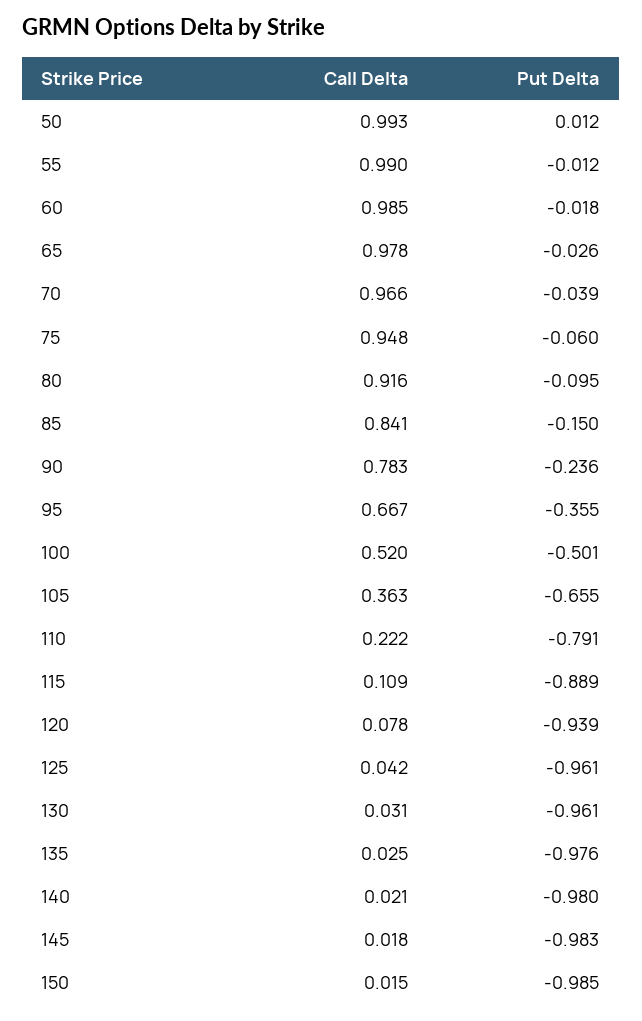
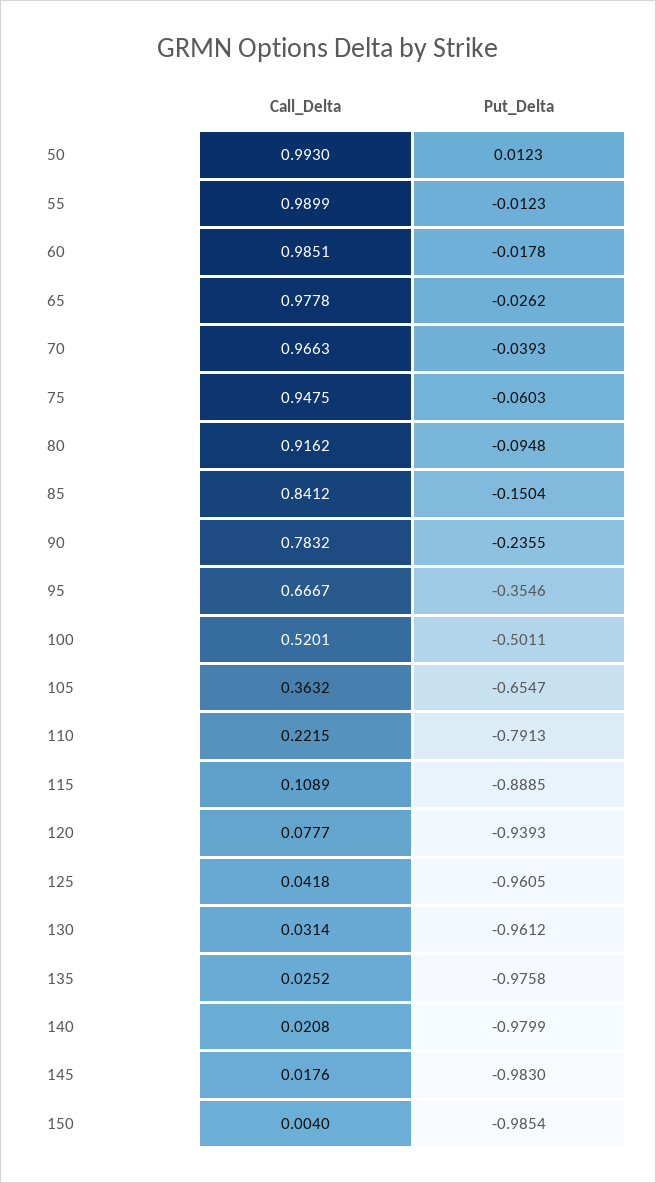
Call Delta, 150: 0.015 -> 0.004

